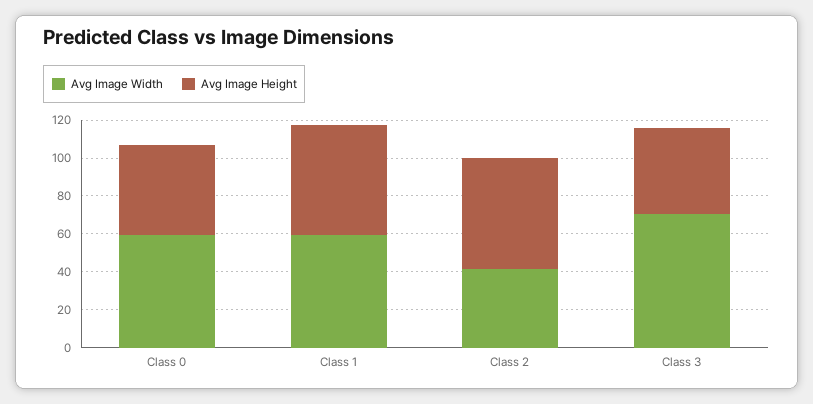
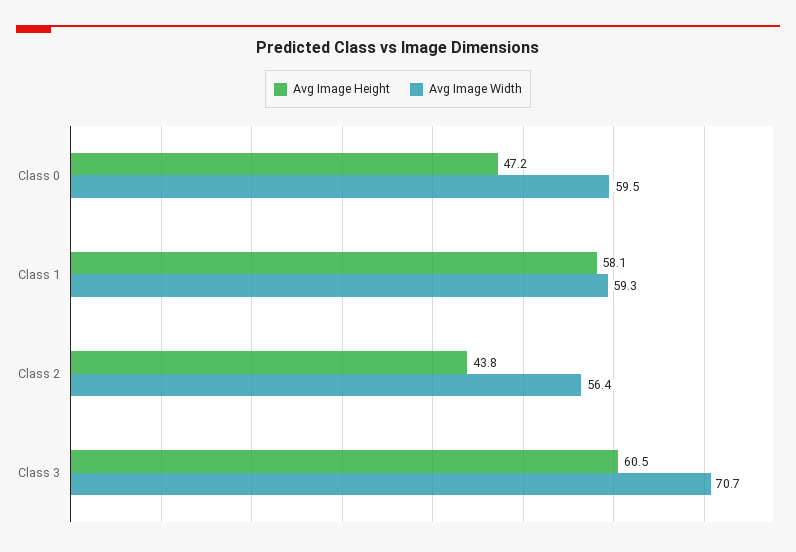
Avg Image Width, Class 2: 40 -> 56.4
Avg Image Height, Class 2: 60 -> 43.8
Avg Image Height, Class 3: 45 -> 60.5

